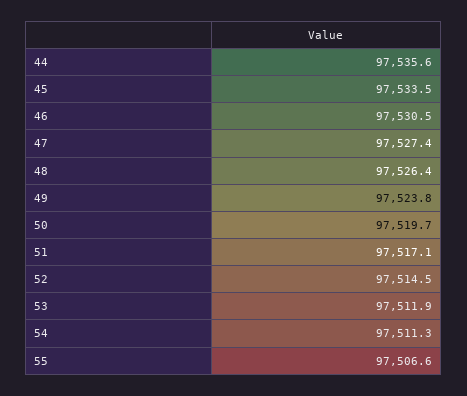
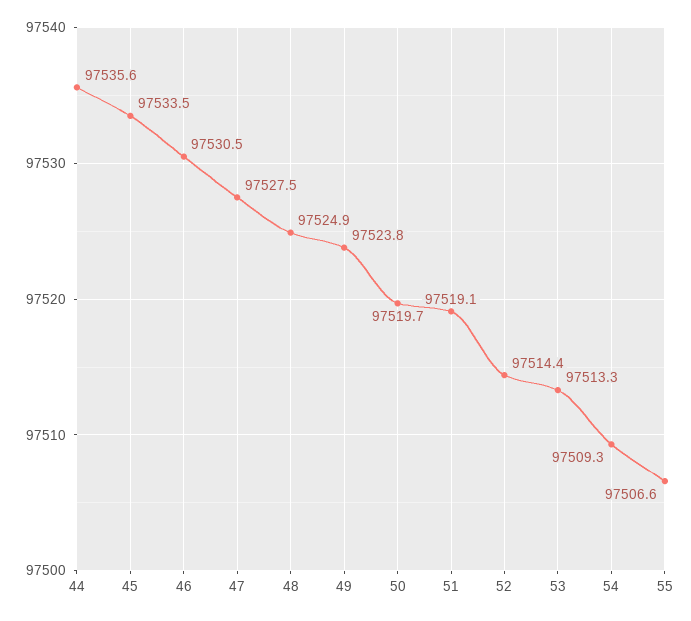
47: 97527.4 -> 97527.5
48: 97526.4 -> 97524.9
51: 97517.1 -> 97519.1
52: 97514.5 -> 97514.4
53: 97511.9 -> 97513.3
54: 97511.3 -> 97509.3

